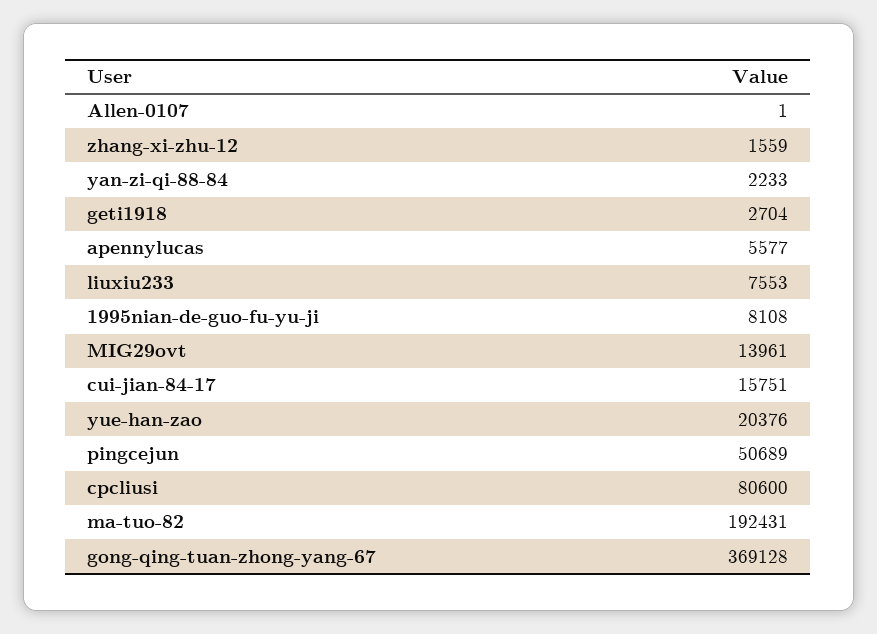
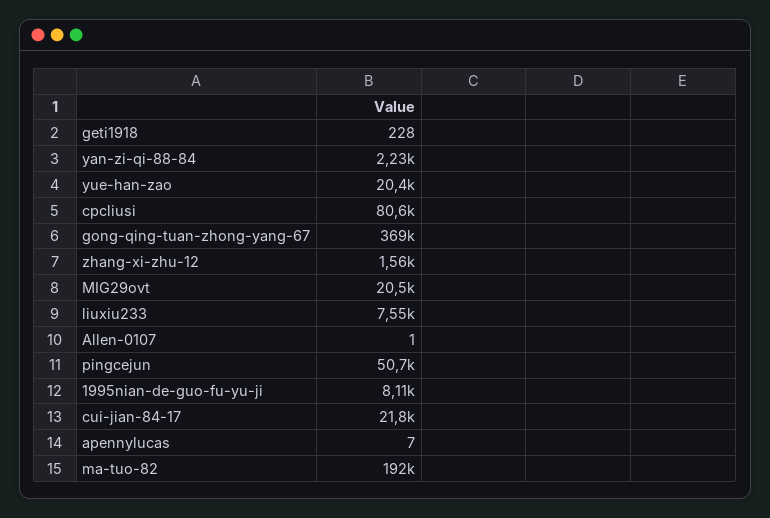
geti1918: 2704 -> 228
apennylucas: 5577 -> 7
MIG29ovt: 13961 -> 20500
cui-jian-84-17: 15751 -> 21800

